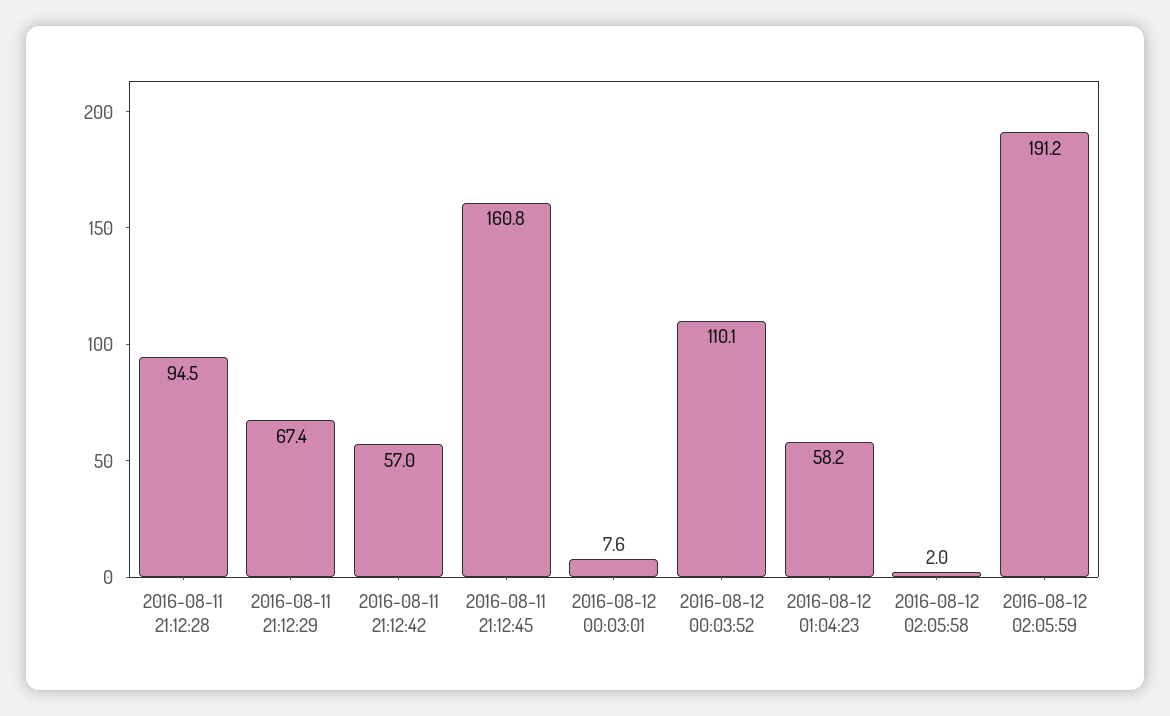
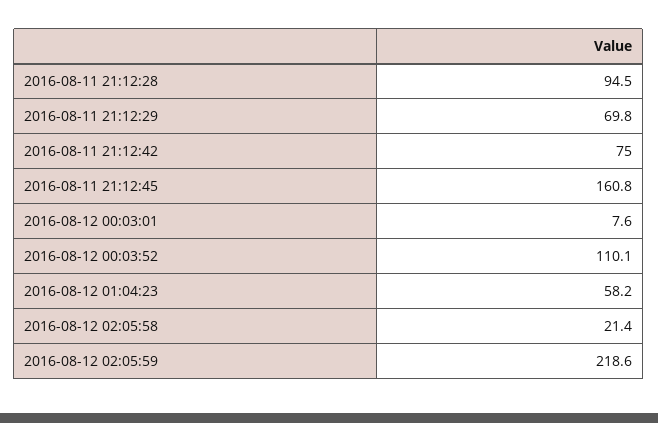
2016-08-11 21:12:29: 67.4 -> 69.8
2016-08-11 21:12:42: 57 -> 75
2016-08-12 02:05:58: 2 -> 21.4
2016-08-12 02:05:59: 191.2 -> 218.6

